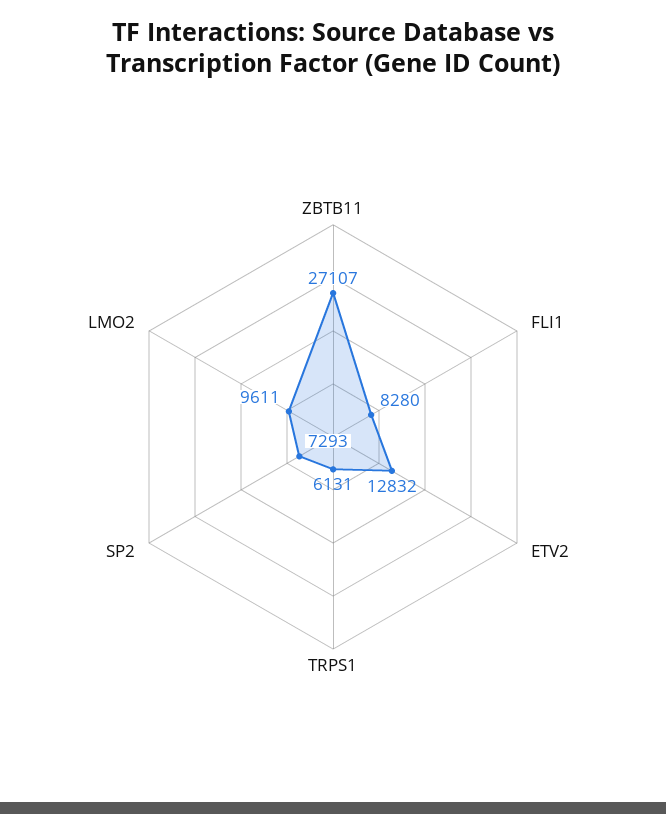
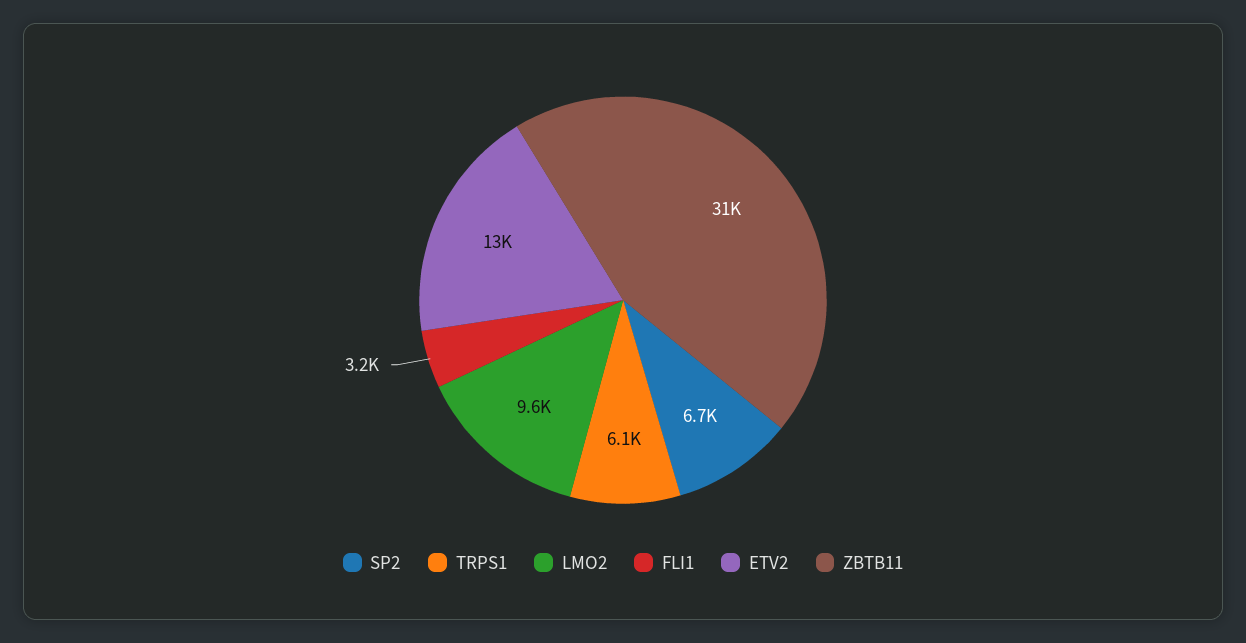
ZBTB11: 27107 -> 31000
FLI1: 8280 -> 3200
SP2: 7293 -> 6700

